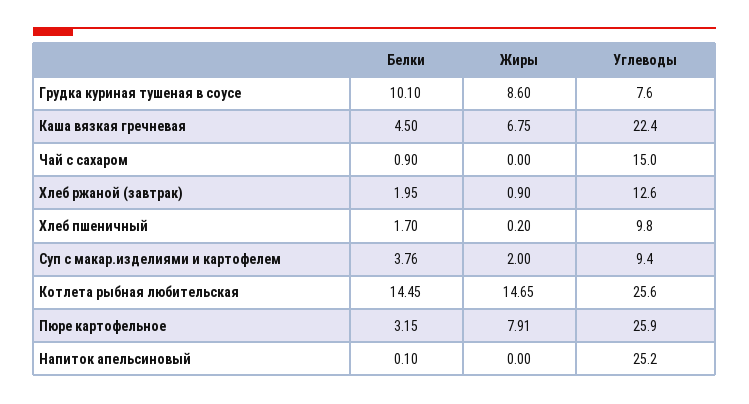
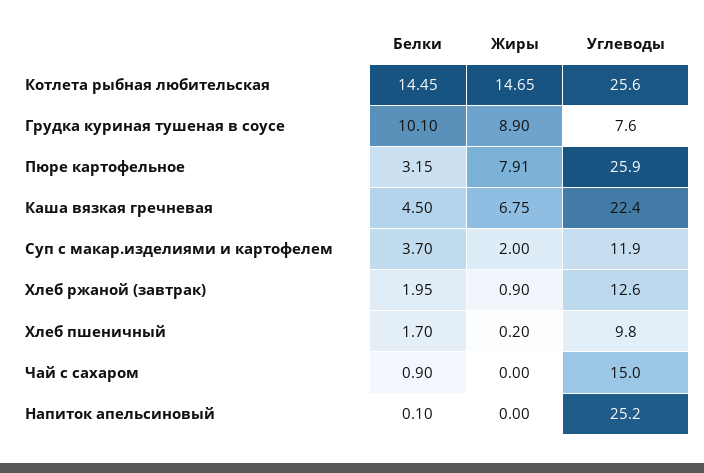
Жиры, Грудка куриная тушеная в соусе: 8.6 -> 8.9
Белки, Суп с макар.изделиями и картофелем: 3.76 -> 3.7
Углеводы, Суп с макар.изделиями и картофелем: 9.4 -> 11.9

